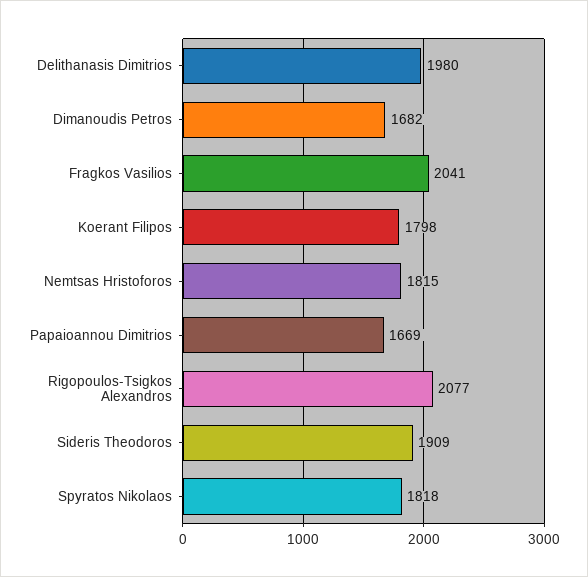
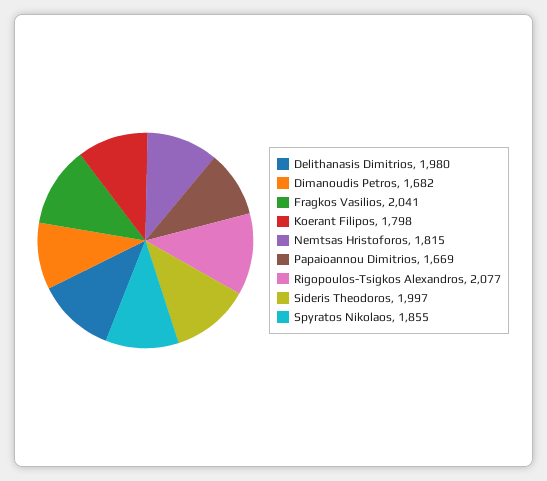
Sideris Theodoros: 1909 -> 1997
Spyratos Nikolaos: 1818 -> 1855

